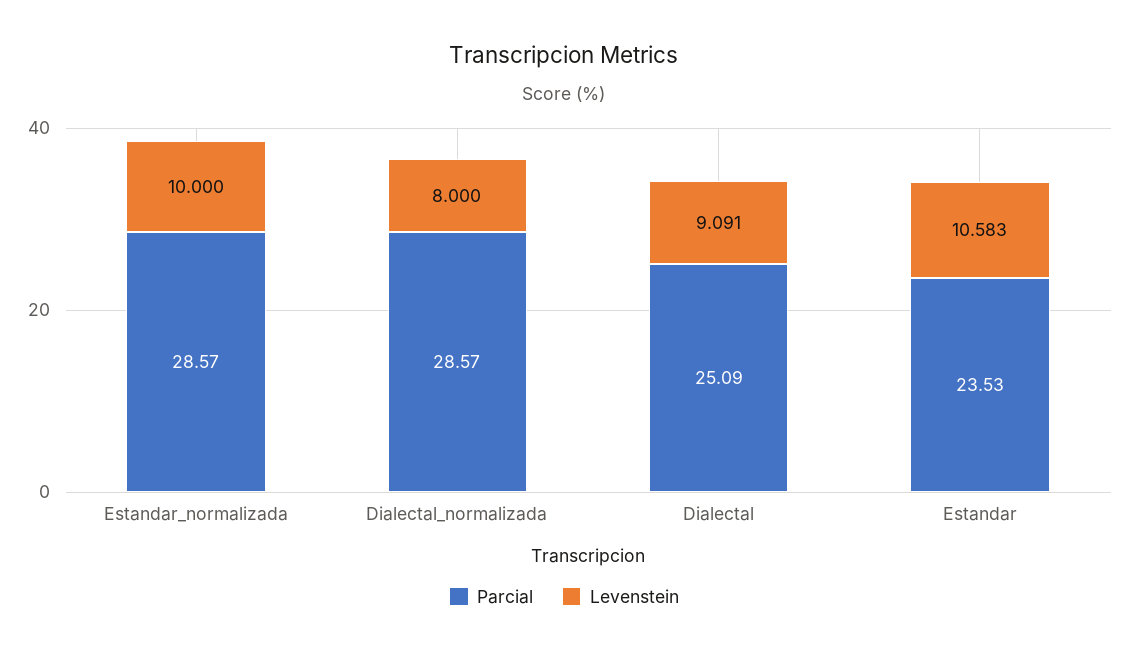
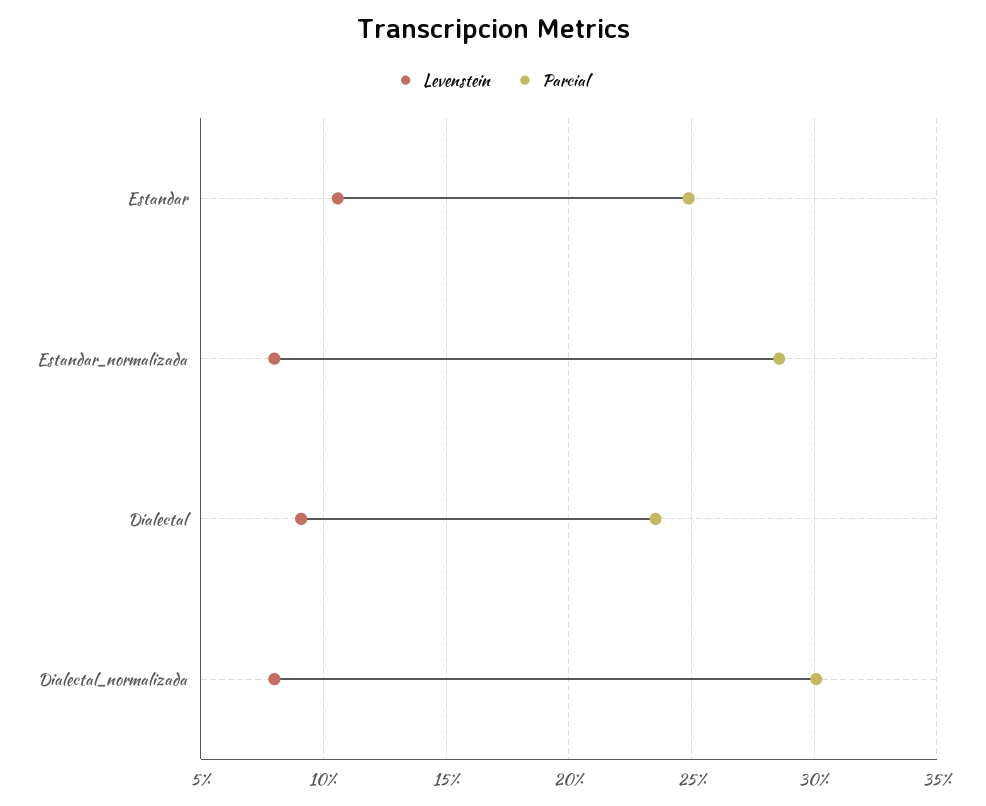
Levenstein, Estandar_normalizada: 10 -> 8
Parcial, Dialectal_normalizada: 28.57 -> 30
Parcial, Dialectal: 25.09 -> 23.5
Parcial, Estandar: 23.53 -> 25

